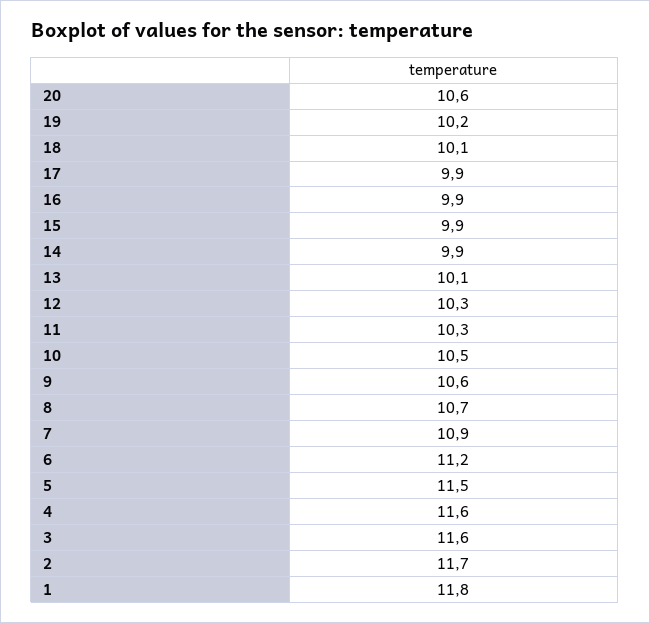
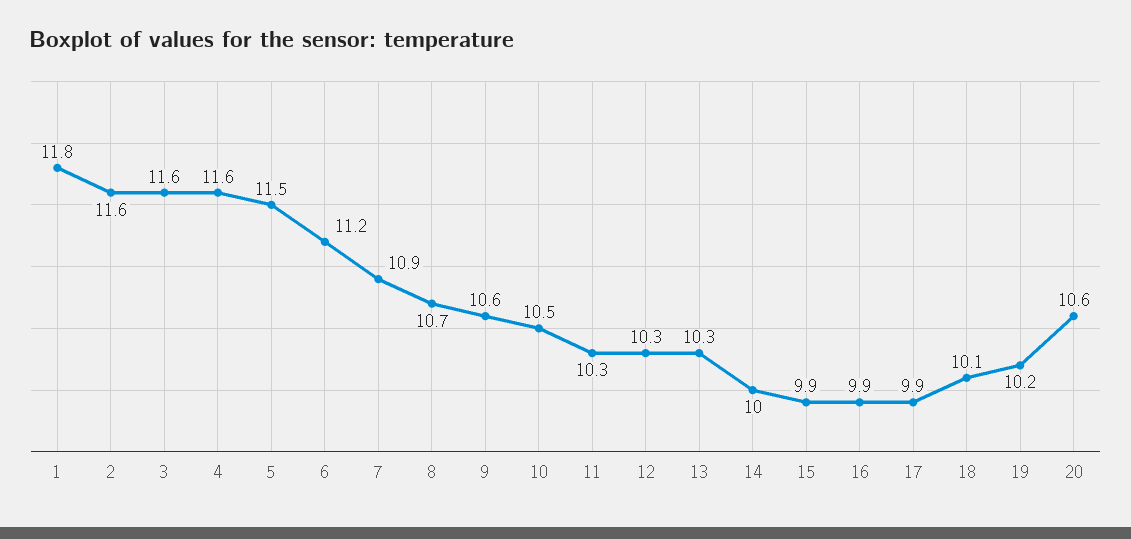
14: 9.9 -> 10
13: 10.1 -> 10.3
2: 11.7 -> 11.6

